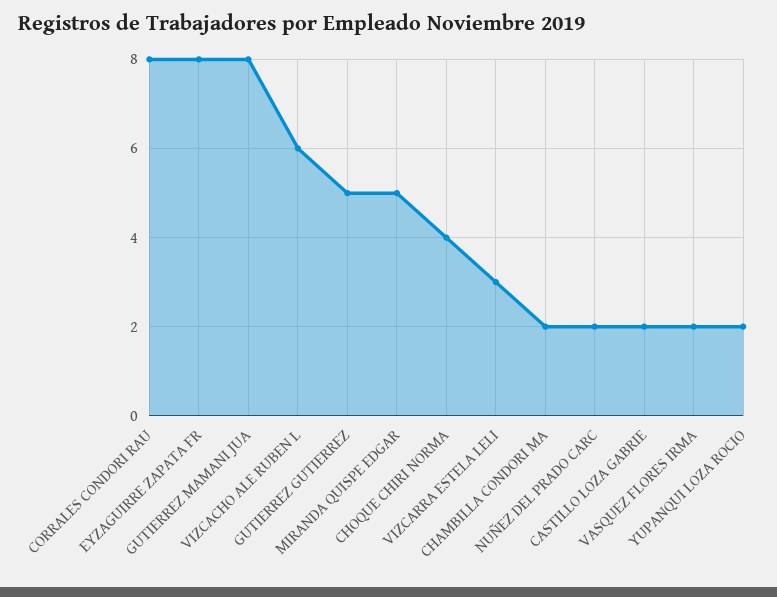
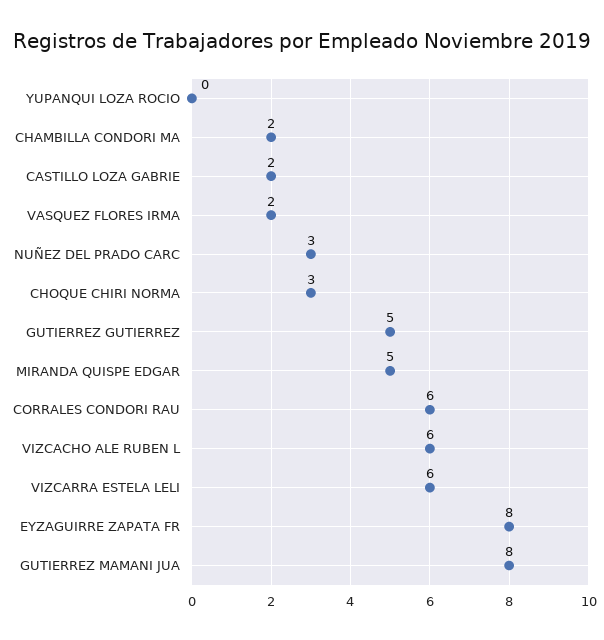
CORRALES CONDORI RAU: 8 -> 6
CHOQUE CHIRI NORMA: 4 -> 3
VIZCARRA ESTELA LELI: 3 -> 6
NUÑEZ DEL PRADO CARC: 2 -> 3
YUPANQUI LOZA ROCIO: 2 -> 0

